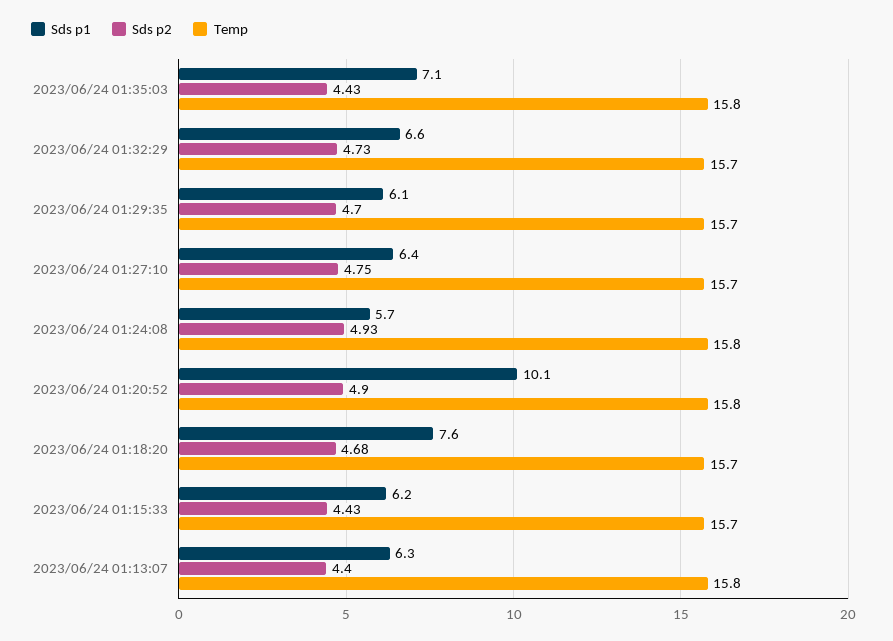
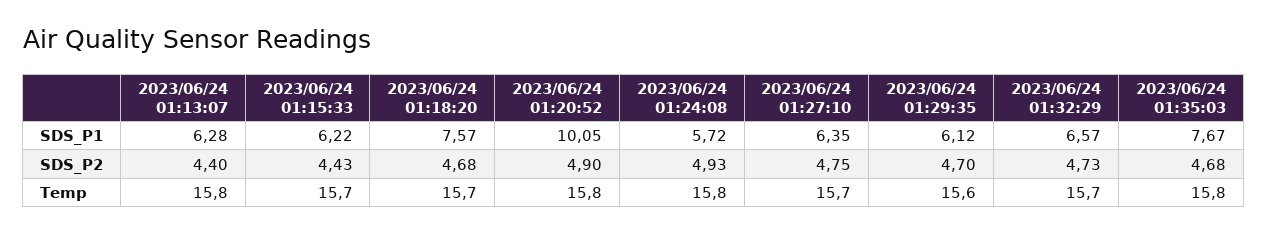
Sds p1, 2023/06/24 01:35:03: 7.1 -> 7.67
Sds p2, 2023/06/24 01:35:03: 4.43 -> 4.68
Temp, 2023/06/24 01:29:35: 15.7 -> 15.6

